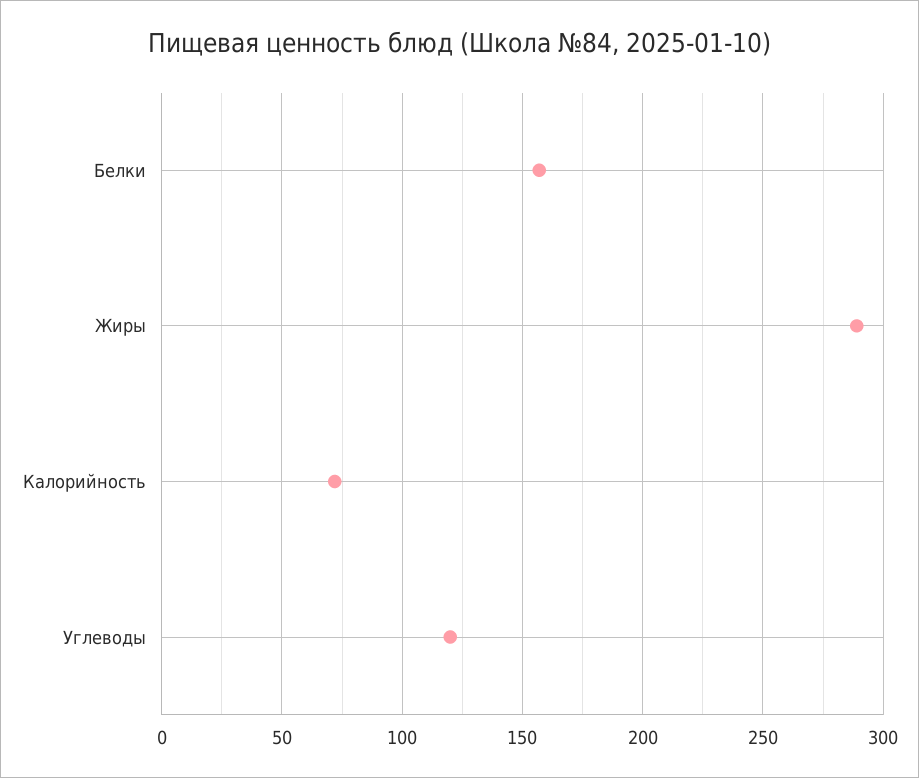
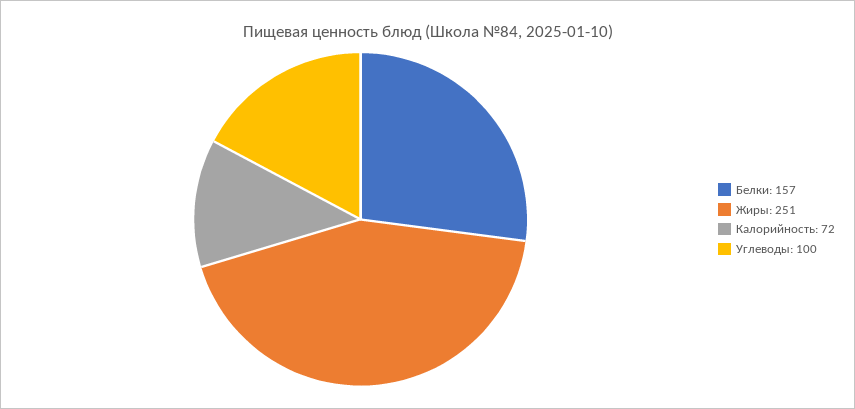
Жиры: 290 -> 251
Углеводы: 120 -> 100

